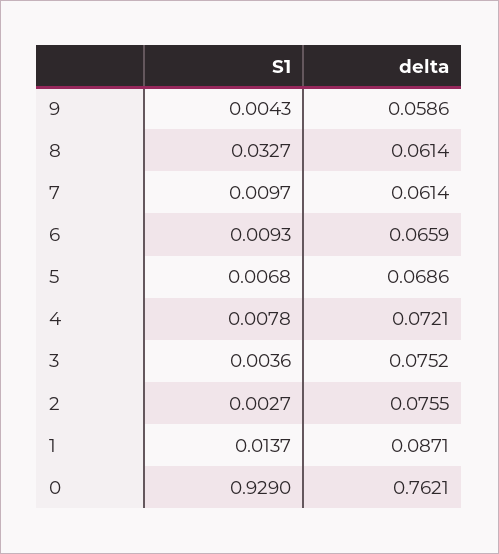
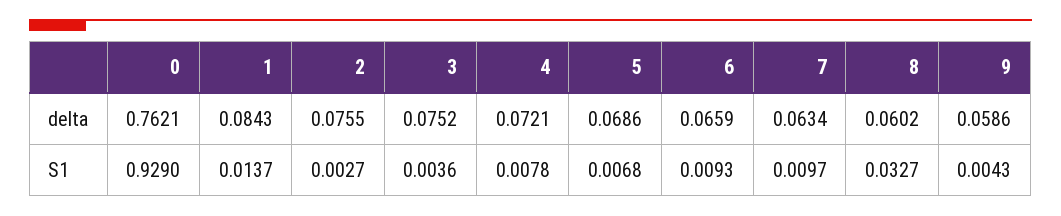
delta, 8: 0.0614 -> 0.0602
delta, 7: 0.0614 -> 0.0634
delta, 1: 0.0871 -> 0.0843

